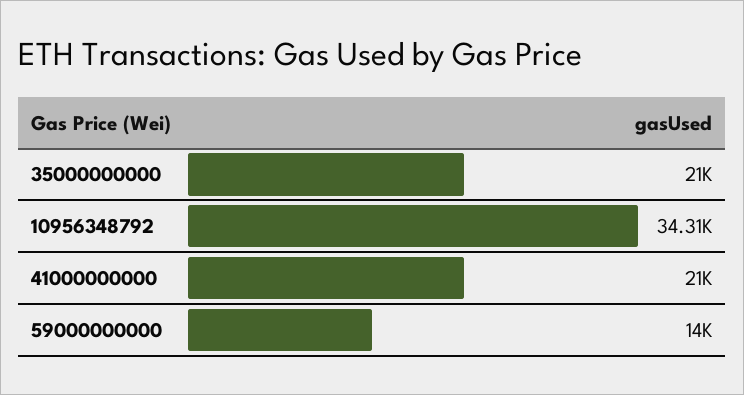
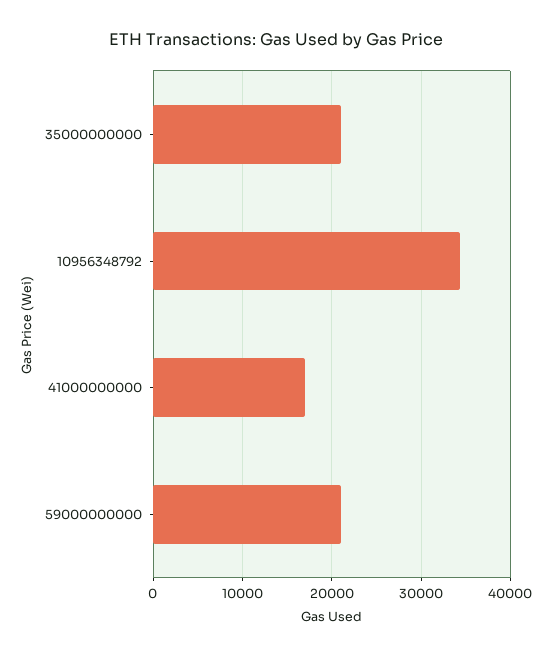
41000000000: 21000 -> 17000
59000000000: 14000 -> 21000

